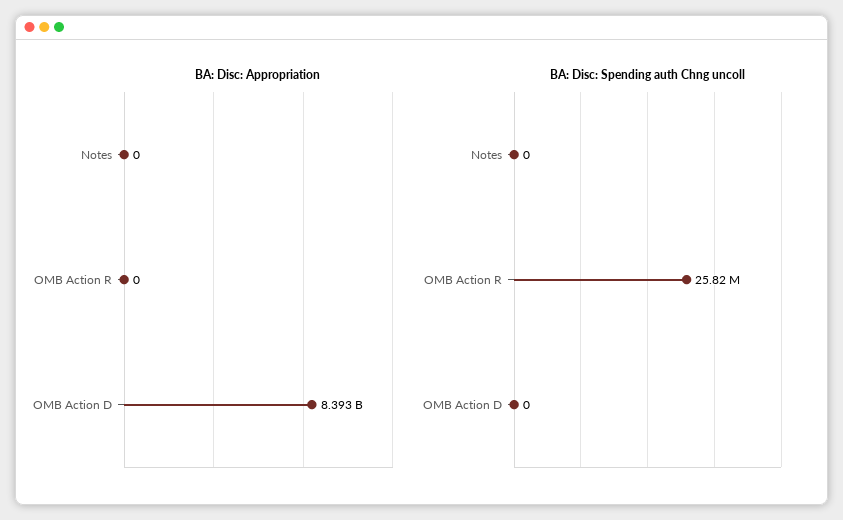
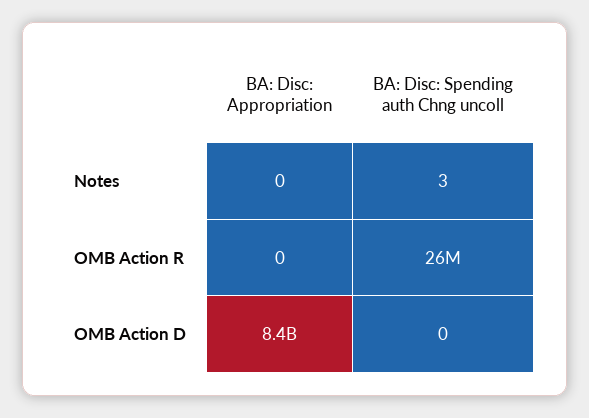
BA: Disc: Spending auth Chng uncoll, Notes: 0 -> 3

